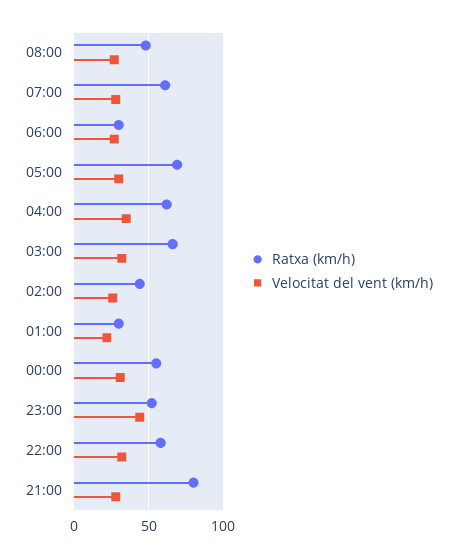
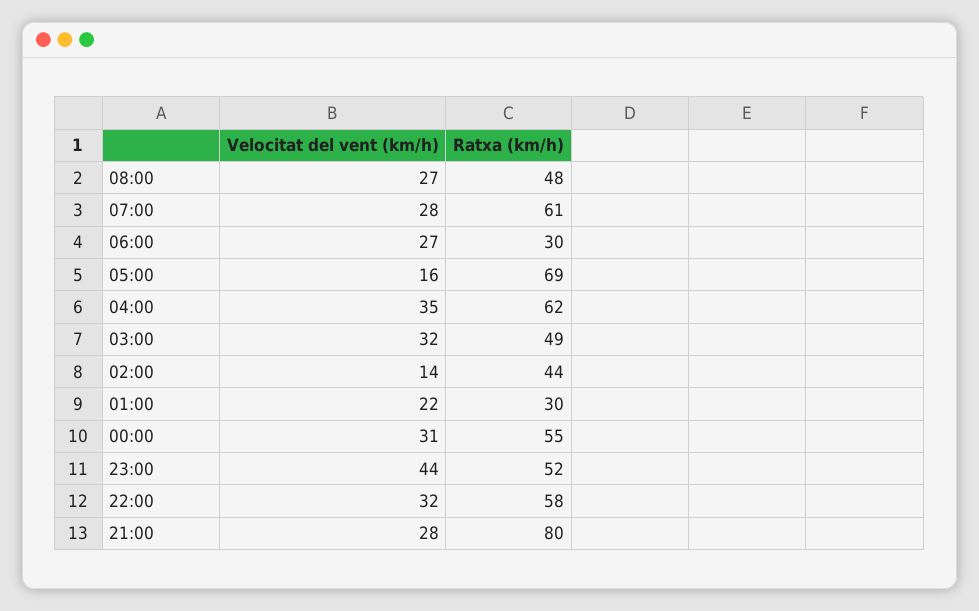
Velocitat del vent (km/h), 05:00: 30 -> 16
Ratxa (km/h), 03:00: 65 -> 49
Velocitat del vent (km/h), 02:00: 25 -> 14

